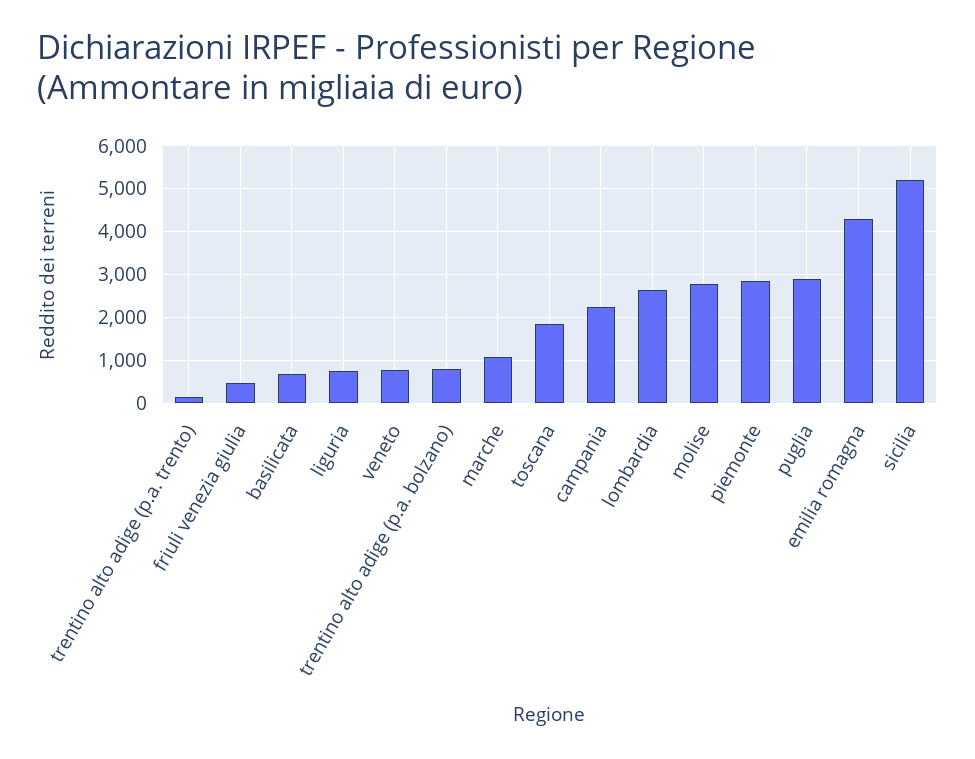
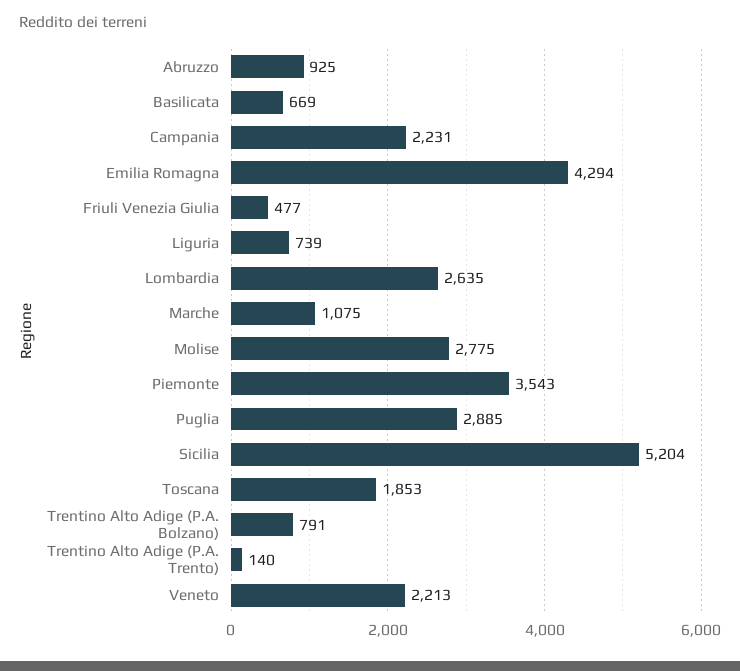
veneto: 800 -> 2213
piemonte: 2800 -> 3543
Abruzzo: none -> 925

